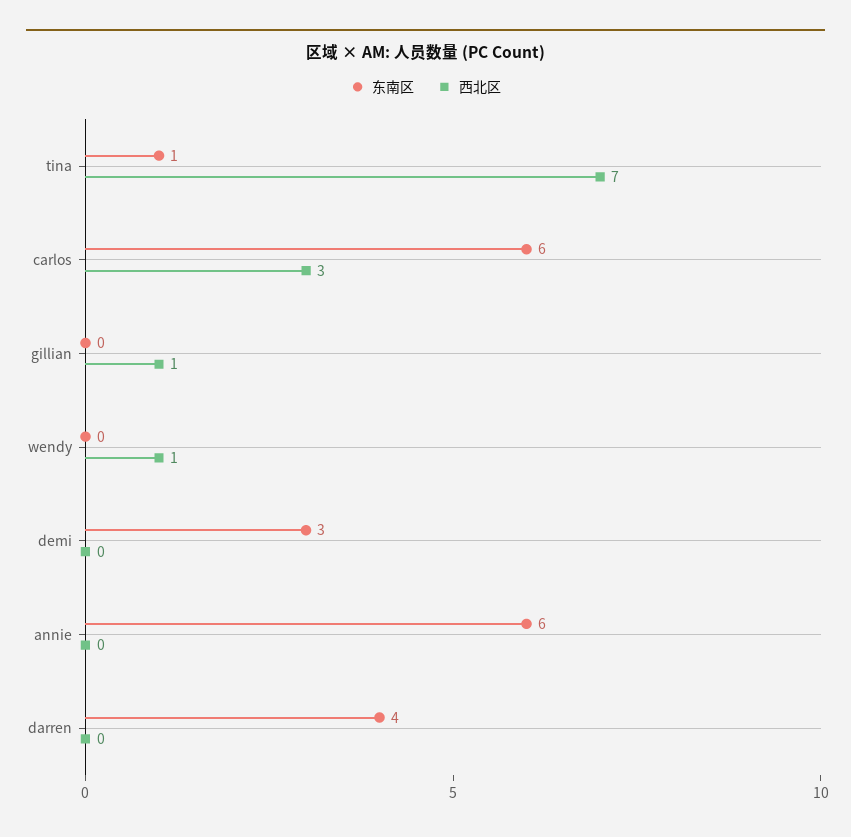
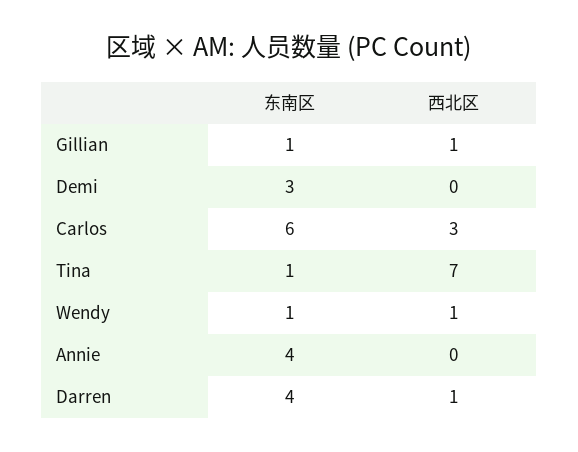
东南区, gillian: 0 -> 1
东南区, wendy: 0 -> 1
东南区, annie: 6 -> 4
西北区, darren: 0 -> 1

